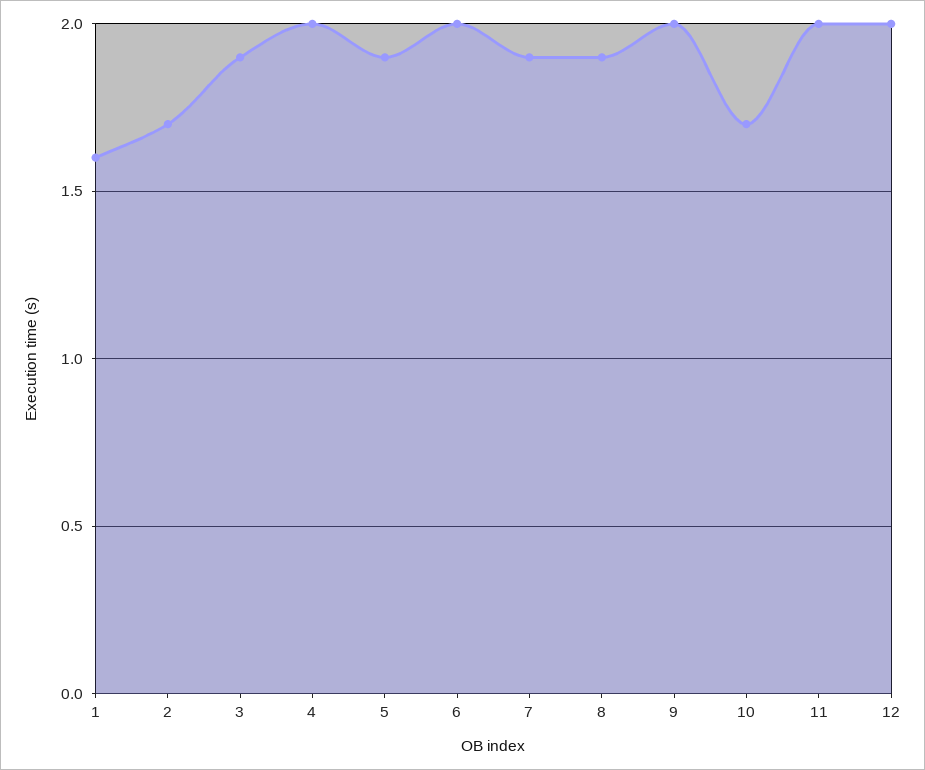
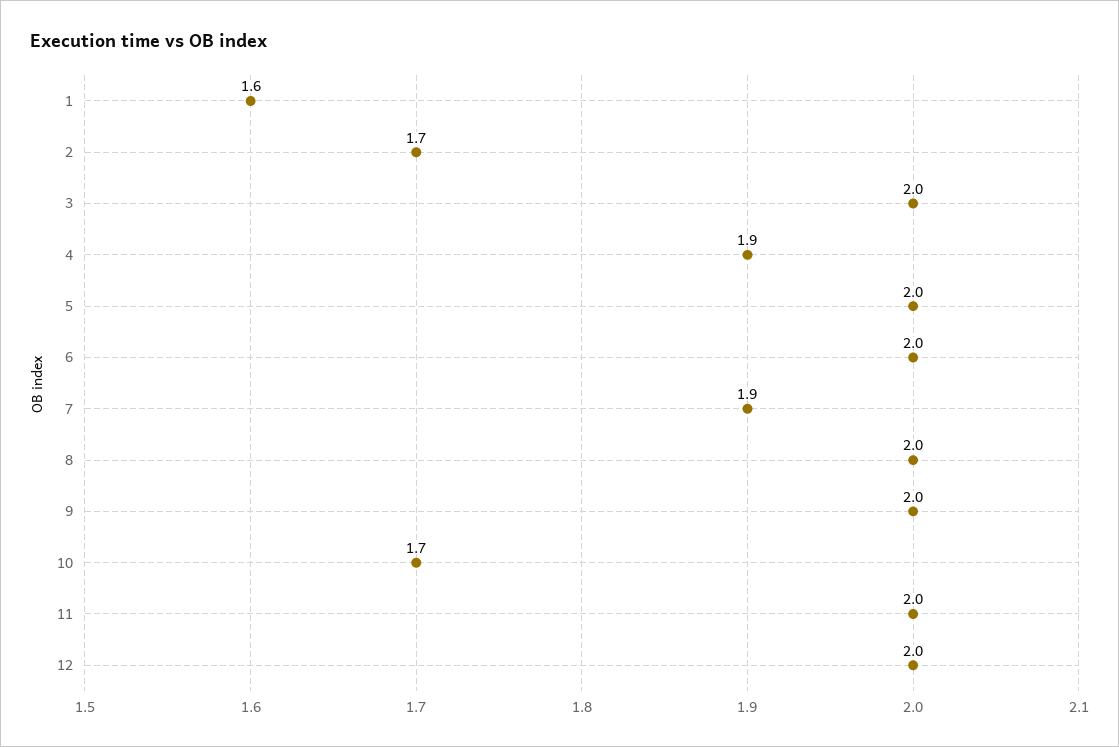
3: 1.9 -> 2
4: 2 -> 1.9
5: 1.9 -> 2
8: 1.9 -> 2

